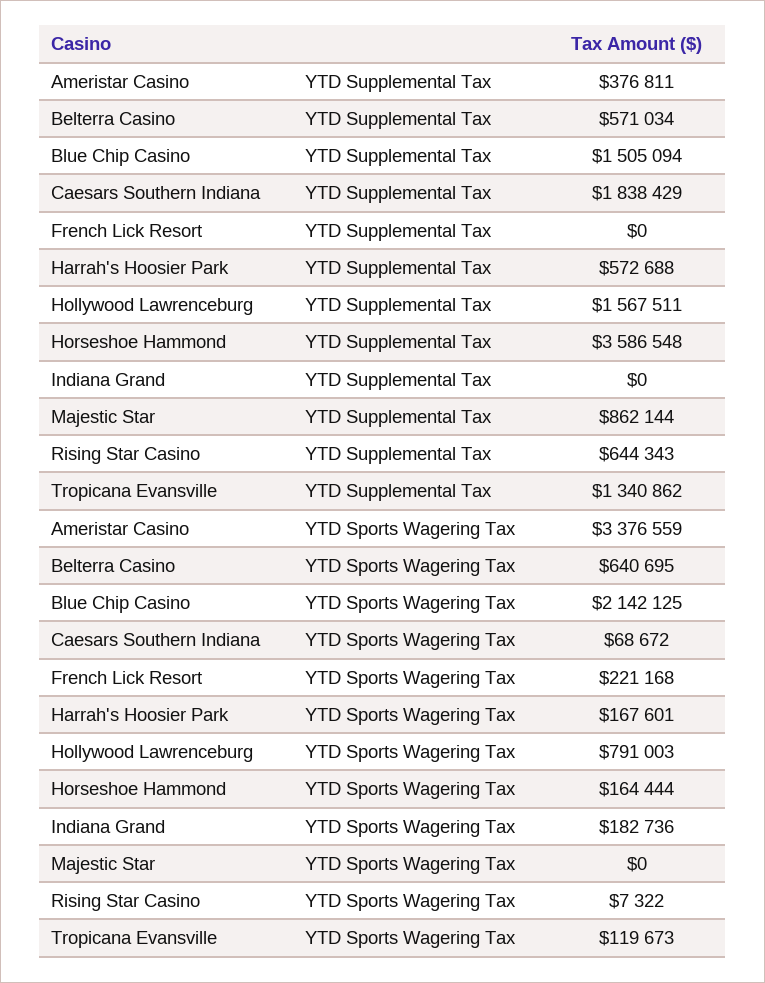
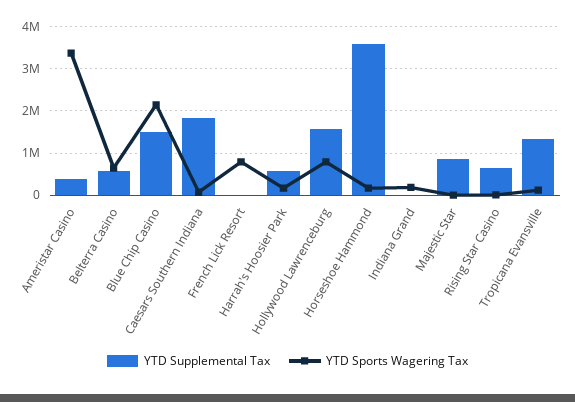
YTD Sports Wagering Tax, French Lick Resort: 221168 -> 800000

